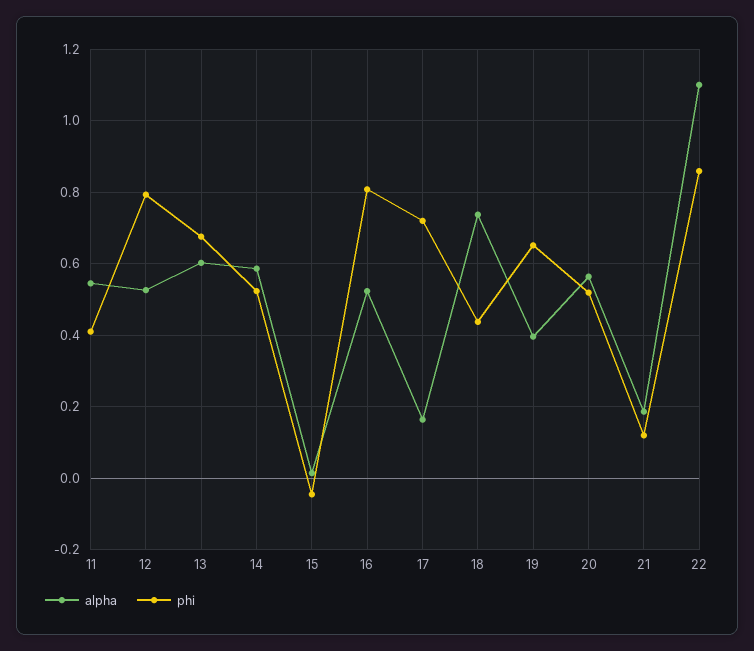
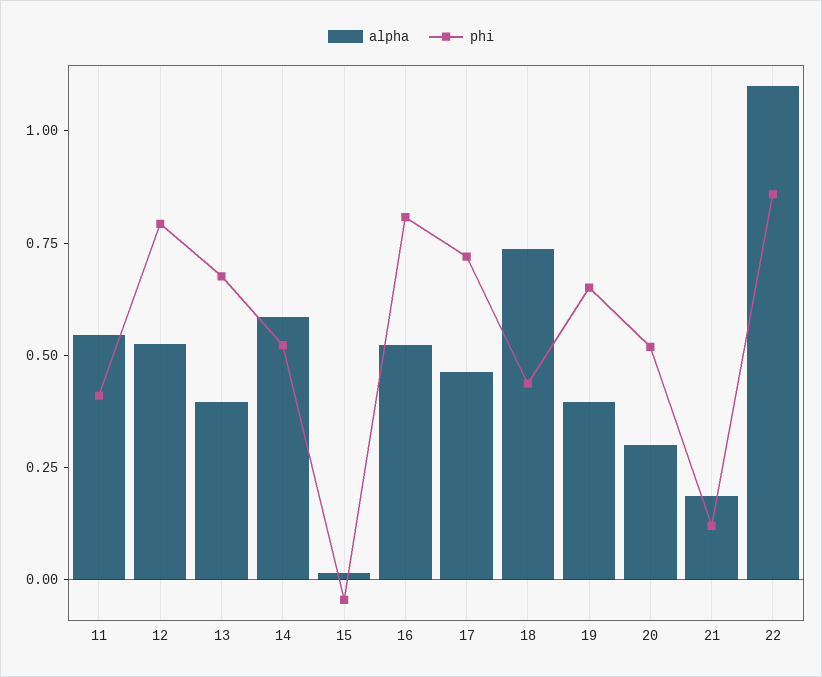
alpha, 13: 0.6 -> 0.4
alpha, 17: 0.16 -> 0.45
alpha, 20: 0.56 -> 0.3

